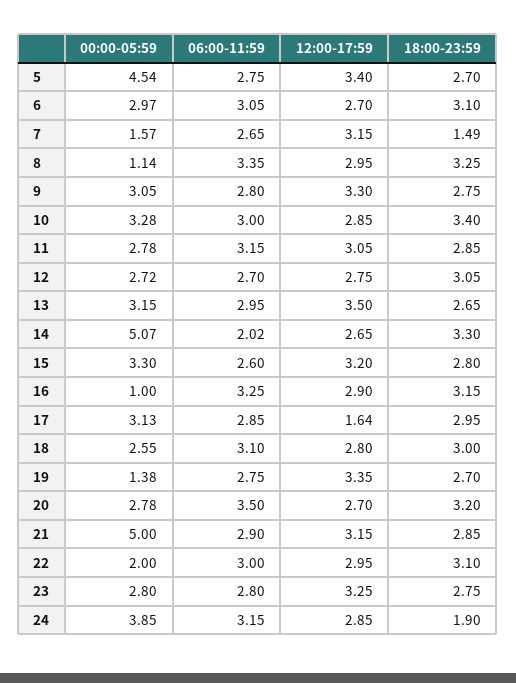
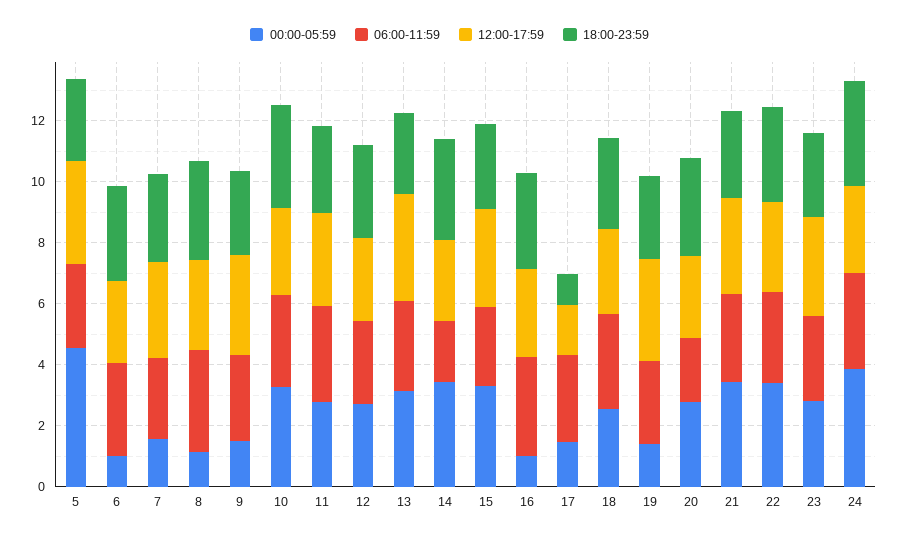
00:00-05:59, 6: 2.97 -> 1
18:00-23:59, 7: 1.49 -> 3
00:00-05:59, 9: 3.05 -> 1.5
00:00-05:59, 14: 5.07 -> 3.5
00:00-05:59, 17: 3.13 -> 1.5
18:00-23:59, 17: 2.95 -> 1
06:00-11:59, 20: 3.5 -> 2
00:00-05:59, 21: 5 -> 3.5
00:00-05:59, 22: 2 -> 3.5
18:00-23:59, 24: 1.9 -> 3.5

